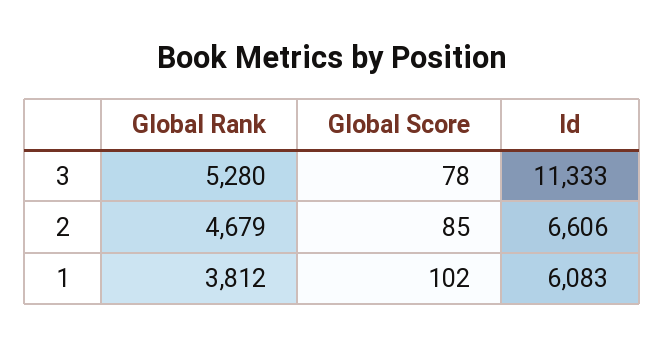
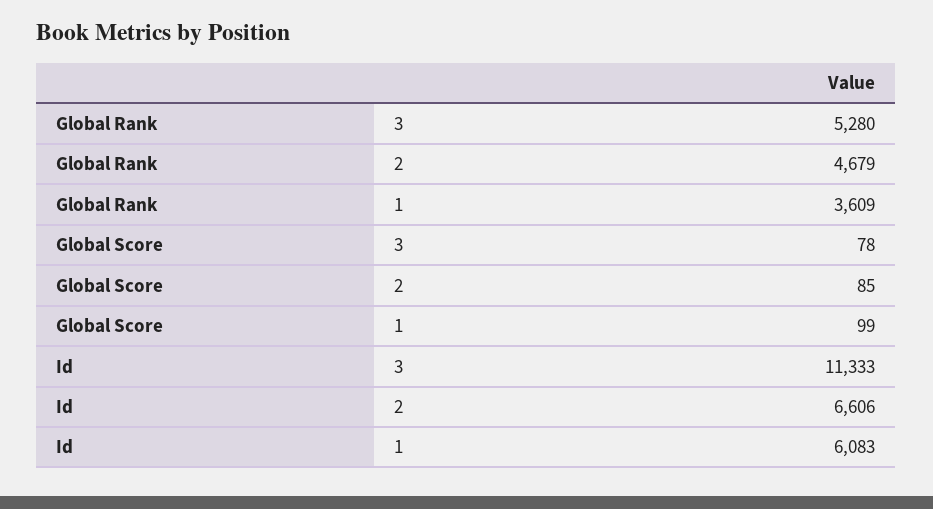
Global Rank, 1: 3812 -> 3609
Global Score, 1: 102 -> 99

